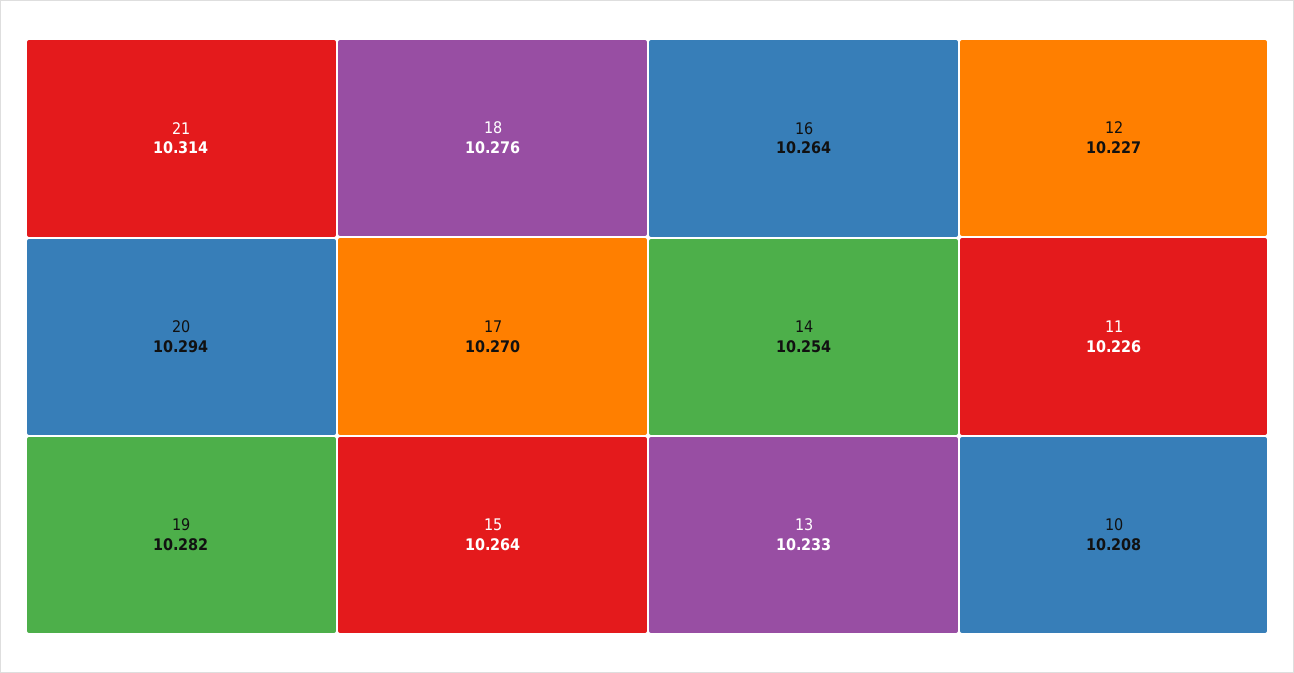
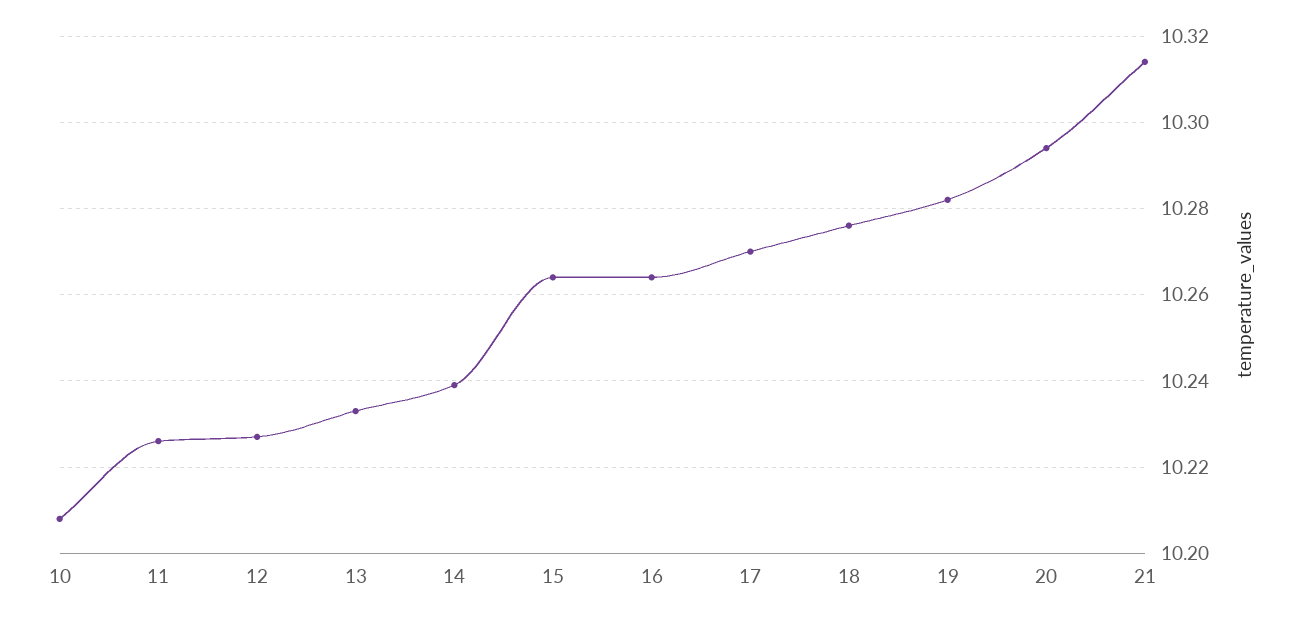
14: 10.254 -> 10.24

